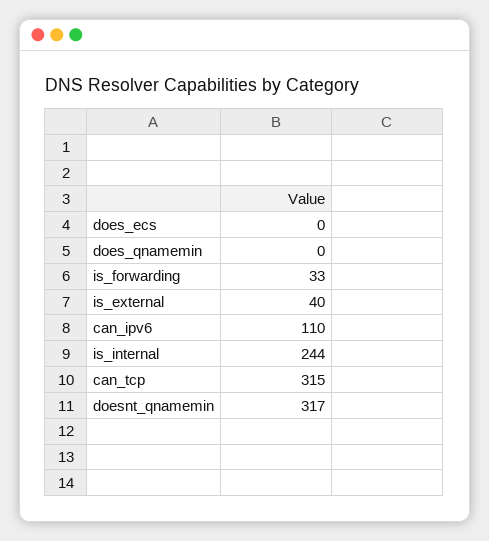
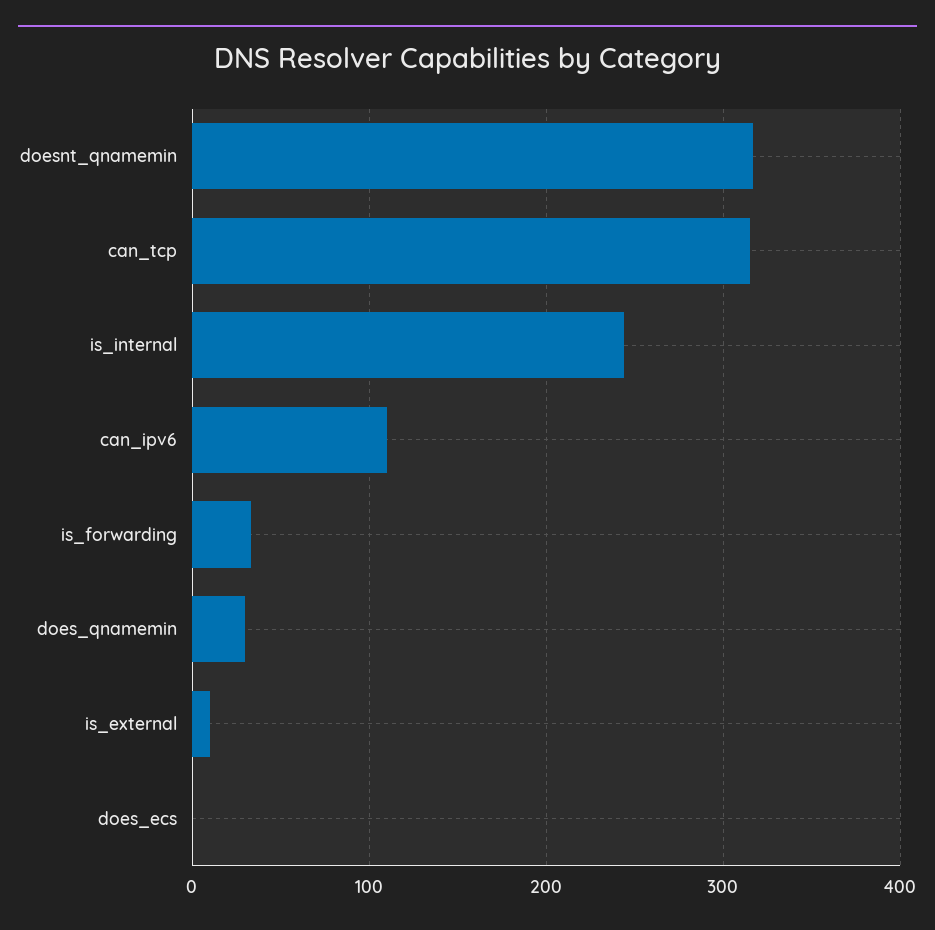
does_qnamemin: 0 -> 30
is_external: 40 -> 10

